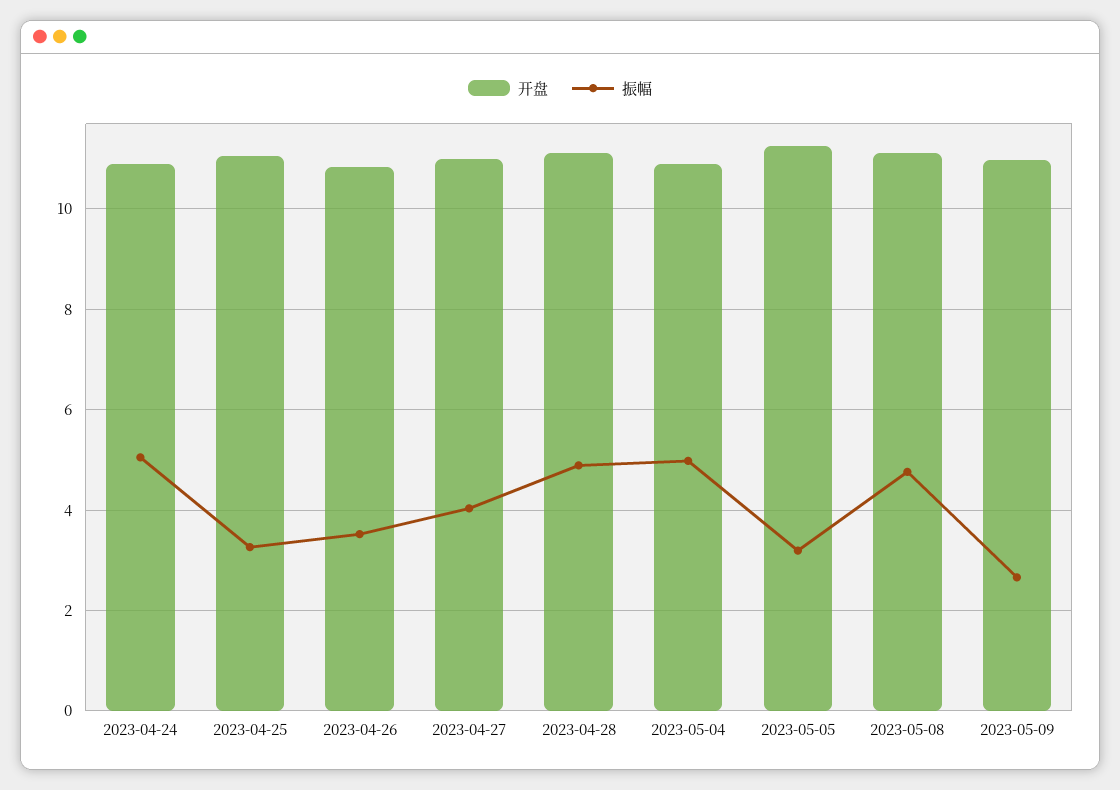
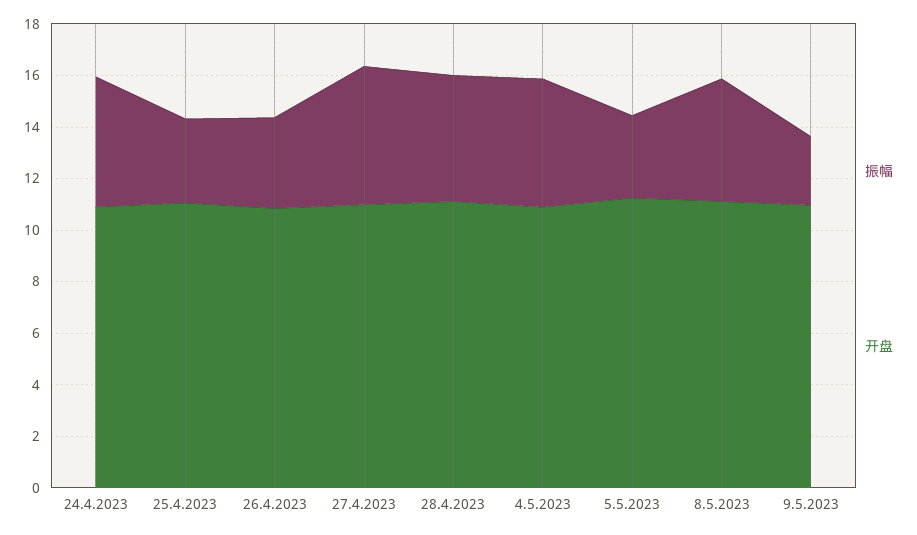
振幅, 2023-04-27: 4 -> 5.5

